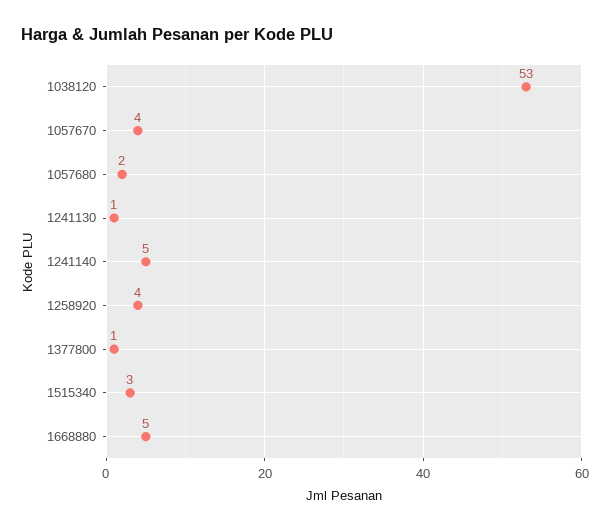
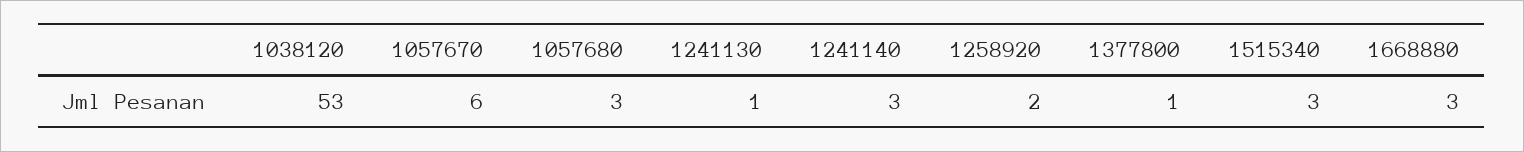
1057670: 4 -> 6
1057680: 2 -> 3
1241140: 5 -> 3
1258920: 4 -> 2
1668880: 5 -> 3

